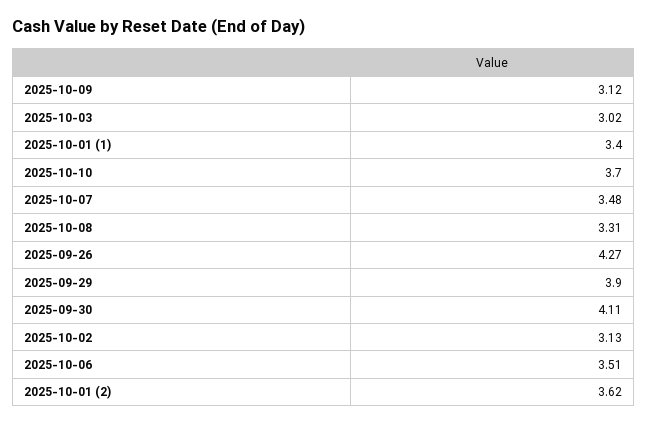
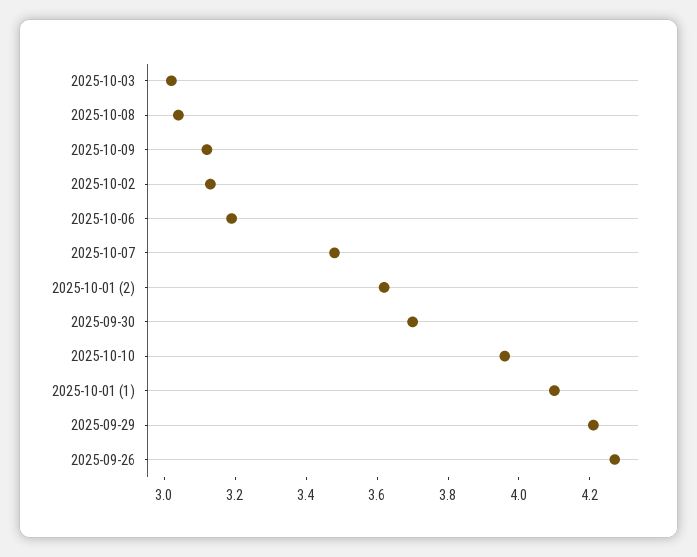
2025-10-01 (1): 3.4 -> 4.1
2025-10-10: 3.7 -> 3.95
2025-10-08: 3.31 -> 3.05
2025-09-29: 3.9 -> 4.2
2025-09-30: 4.11 -> 3.7
2025-10-06: 3.51 -> 3.2

